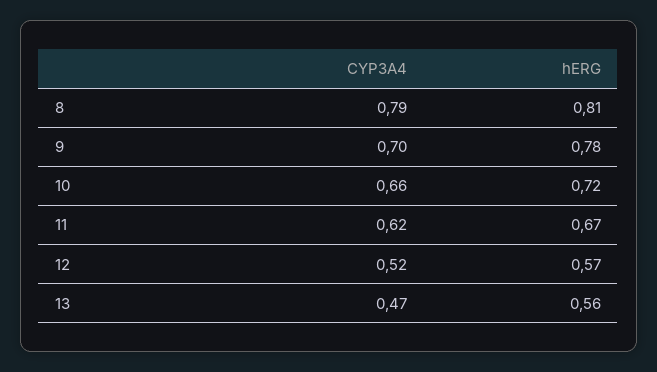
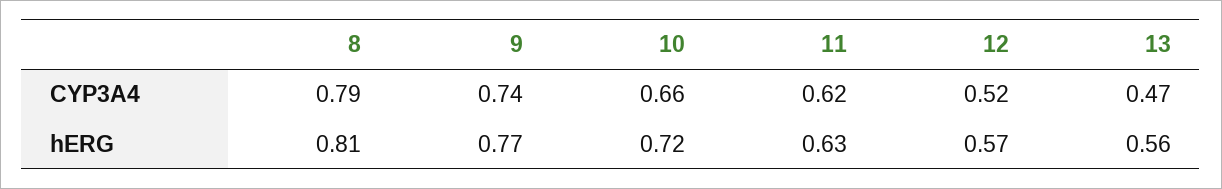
CYP3A4, 9: 0.7 -> 0.74
hERG, 9: 0.78 -> 0.77
hERG, 11: 0.67 -> 0.63

